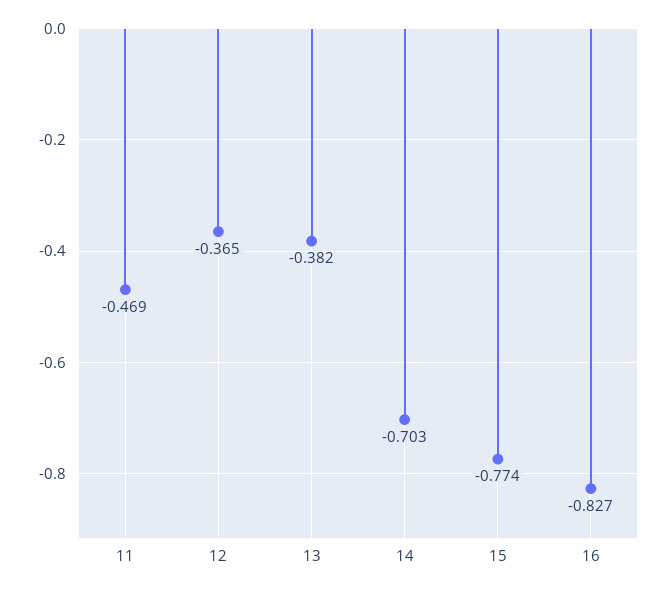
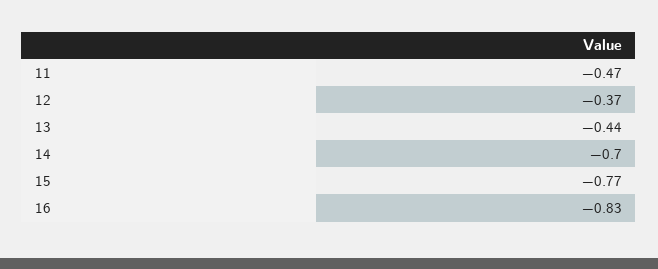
13: -0.382 -> -0.44

